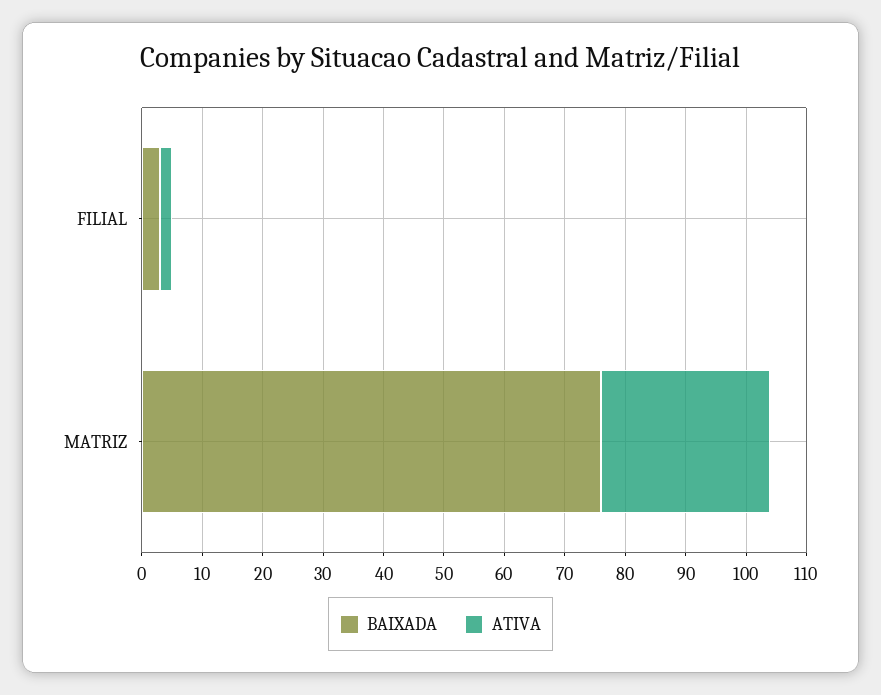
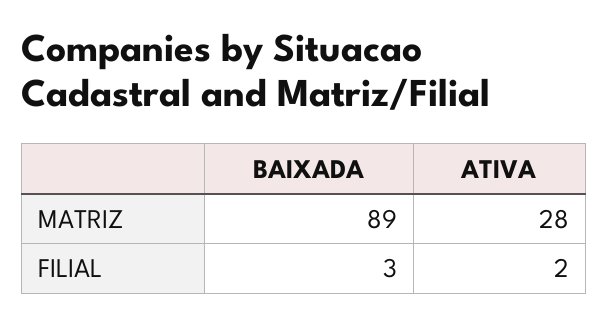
BAIXADA, MATRIZ: 75 -> 89

